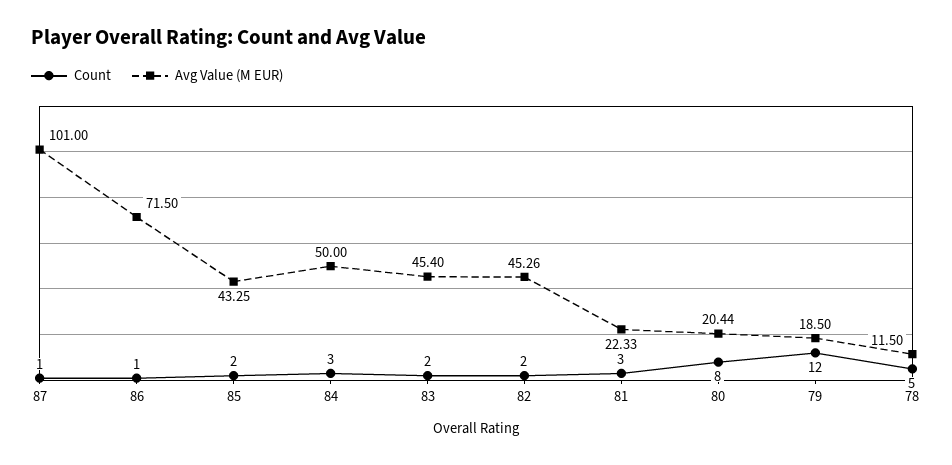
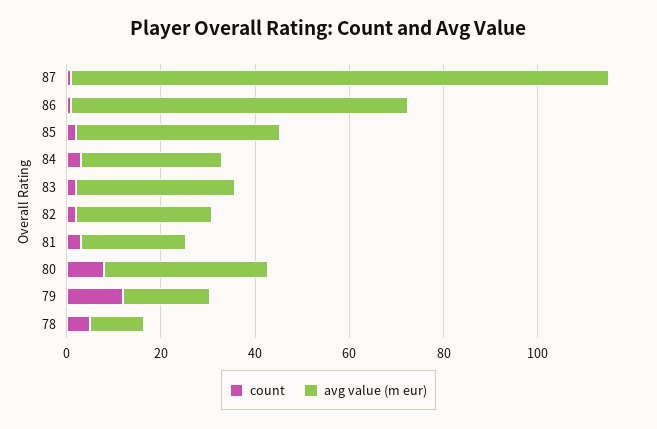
Avg Value (M EUR), 87: 101 -> 115
Avg Value (M EUR), 84: 50 -> 30
Avg Value (M EUR), 83: 45.4 -> 35
Avg Value (M EUR), 82: 45.26 -> 30
Avg Value (M EUR), 80: 20.44 -> 35

